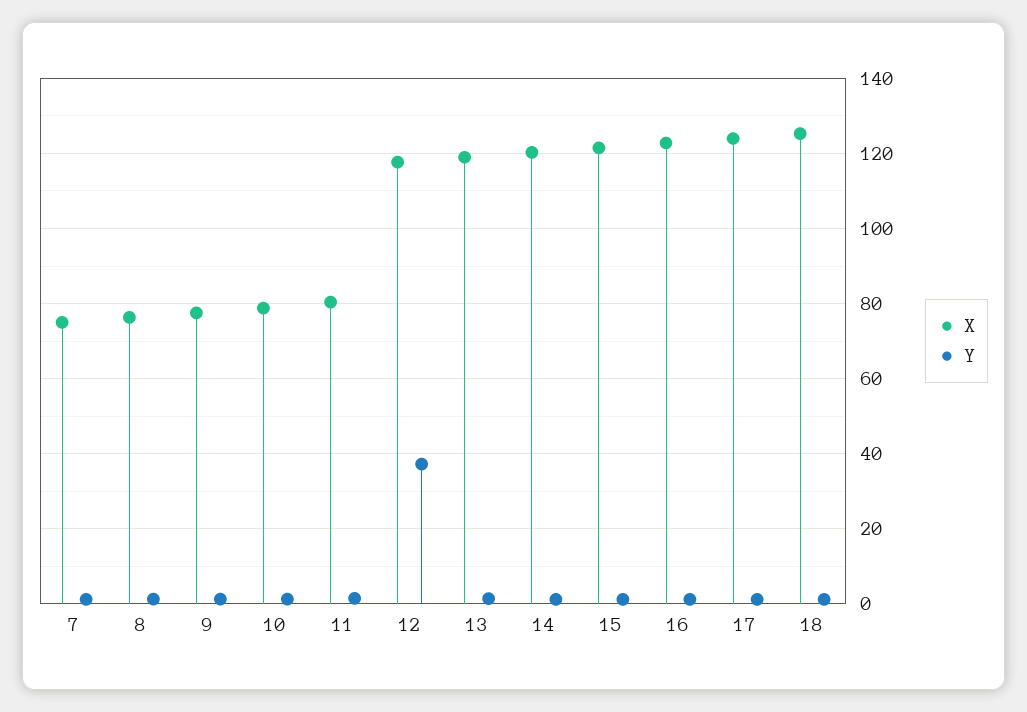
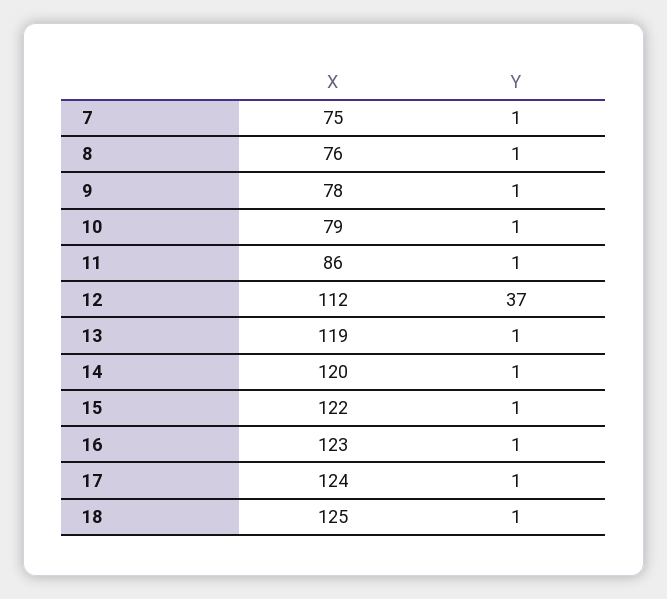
X, 11: 80 -> 86
X, 12: 118 -> 112

